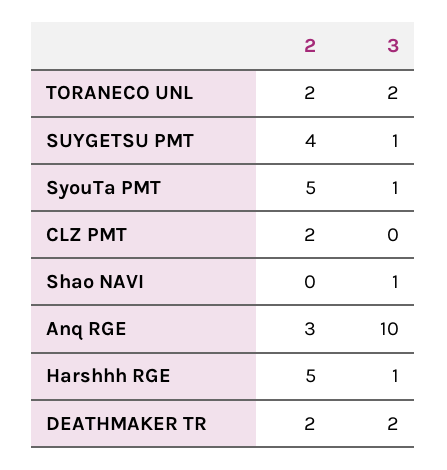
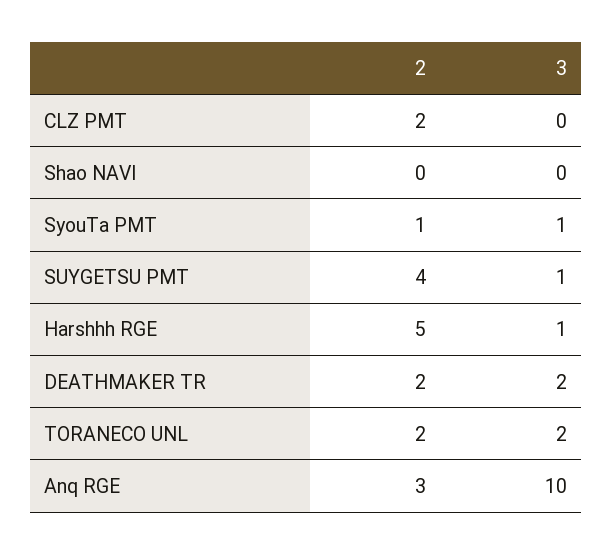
2, SyouTa PMT: 5 -> 1
3, Shao NAVI: 1 -> 0

